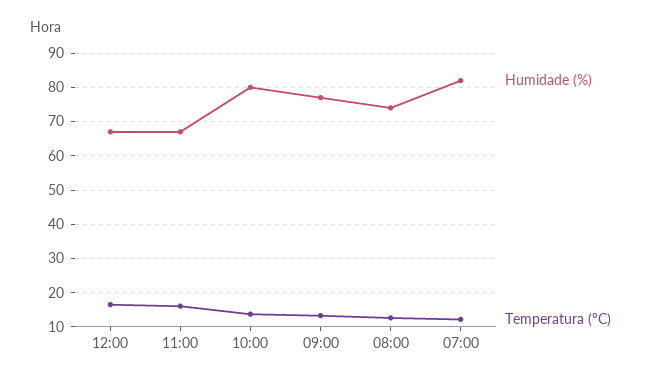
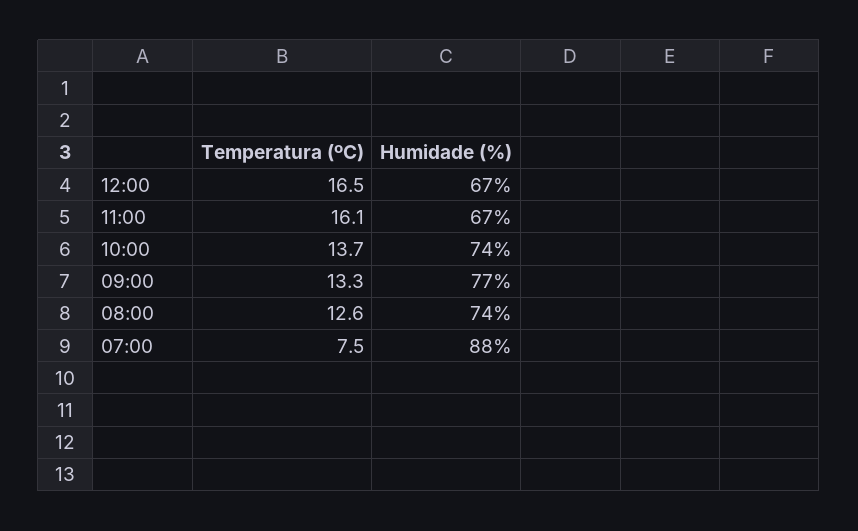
Humidade (%), 10:00: 80 -> 74
Humidade (%), 07:00: 82 -> 88
Temperatura (ºC), 07:00: 12 -> 7.5

